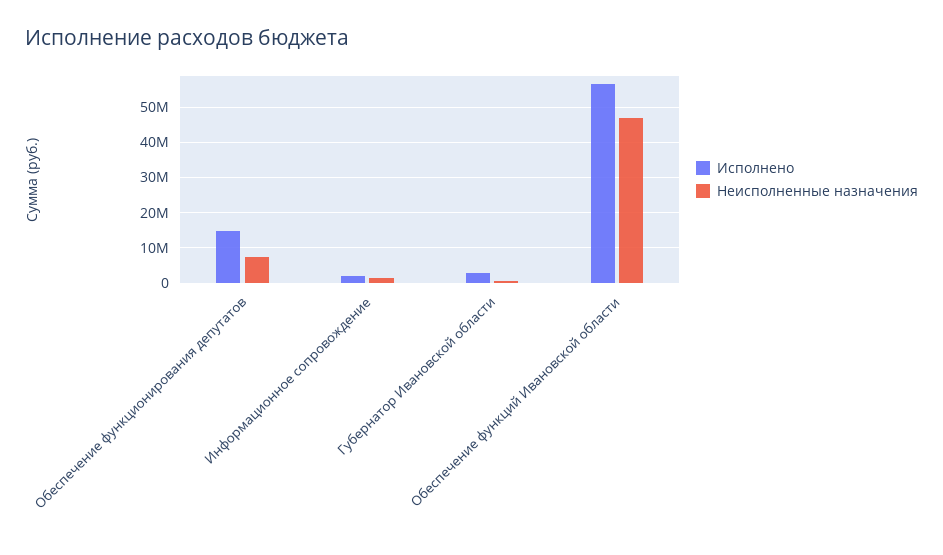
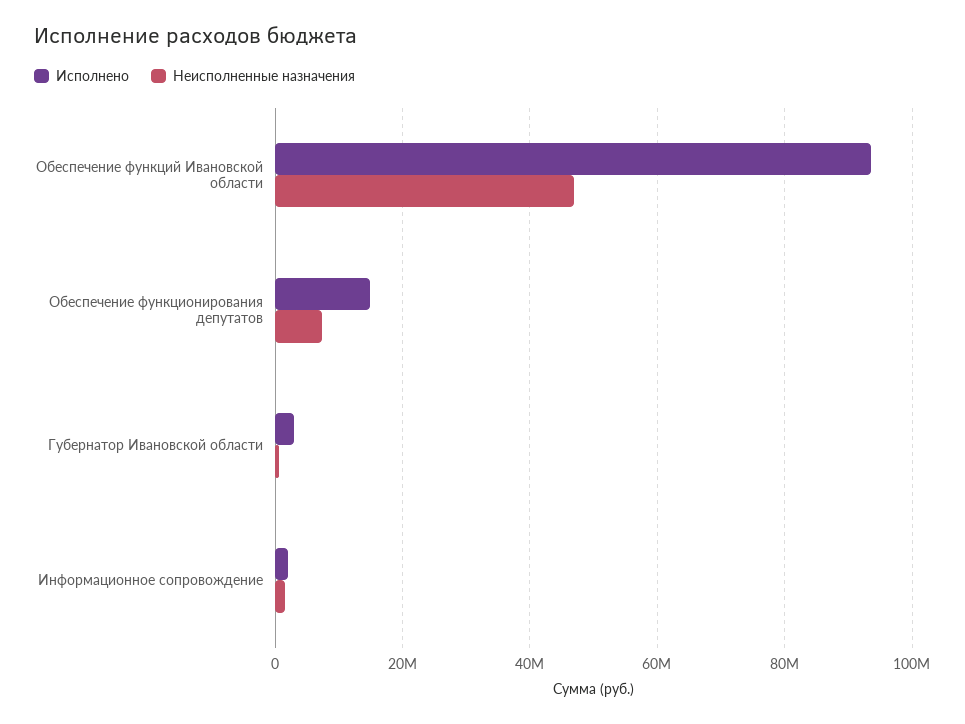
Исполнено, Обеспечение функций Ивановской области: 56000000 -> 94000000

